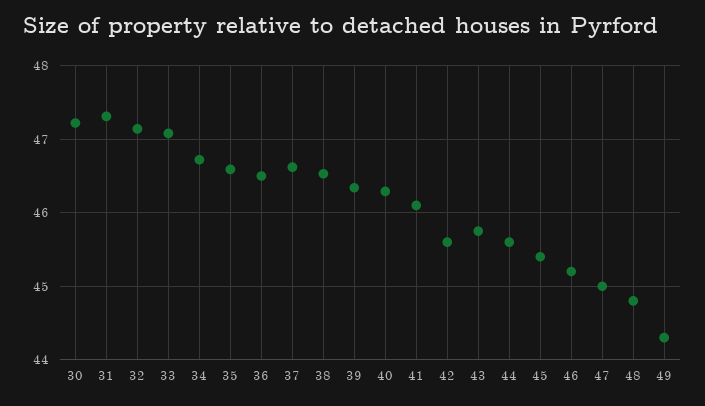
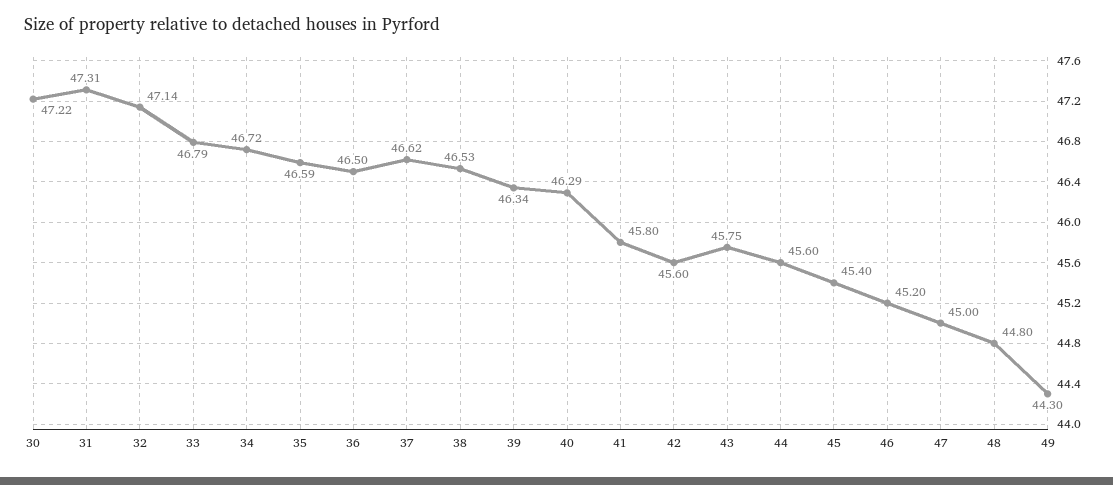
33: 47.1 -> 46.79
41: 46.1 -> 45.8

